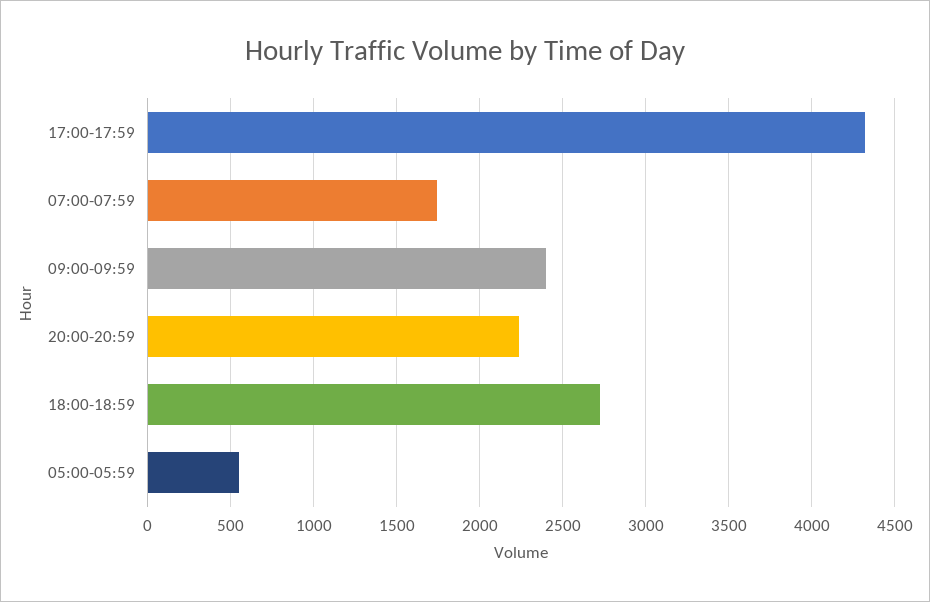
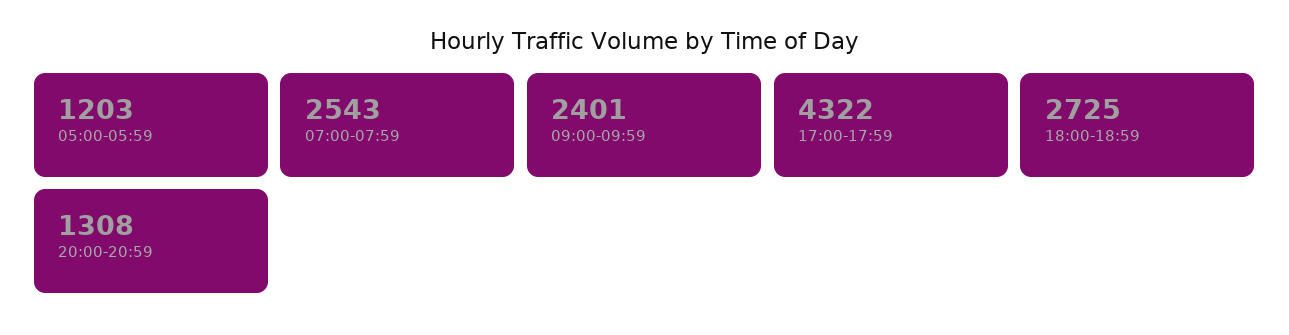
07:00-07:59: 1750 -> 2543
20:00-20:59: 2250 -> 1308
05:00-05:59: 550 -> 1203

